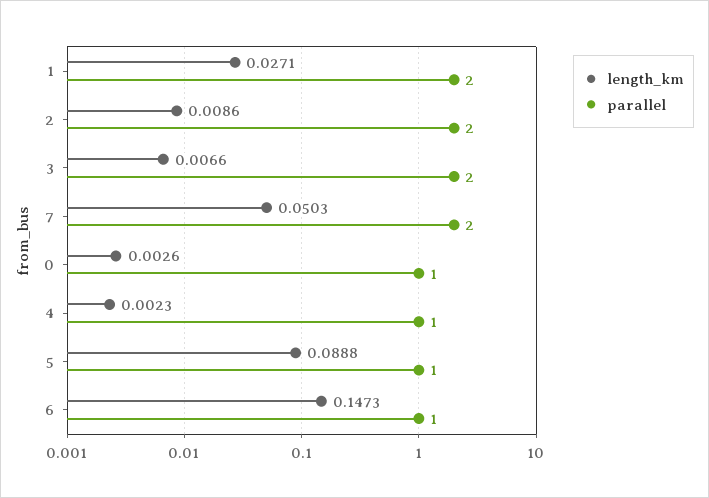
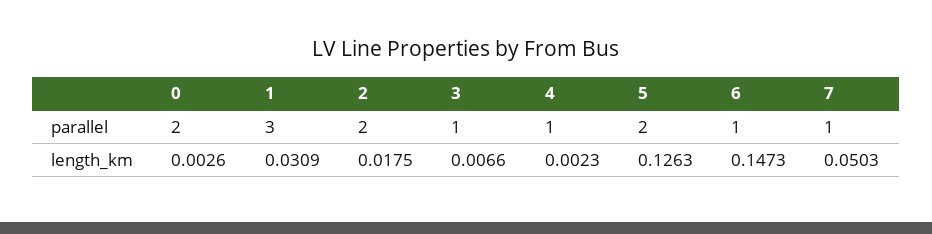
length_km, 1: 0.0271 -> 0.0309
parallel, 1: 2 -> 3
length_km, 2: 0.0086 -> 0.0175
parallel, 3: 2 -> 1
parallel, 7: 2 -> 1
parallel, 0: 1 -> 2
length_km, 5: 0.0888 -> 0.1263
parallel, 5: 1 -> 2

